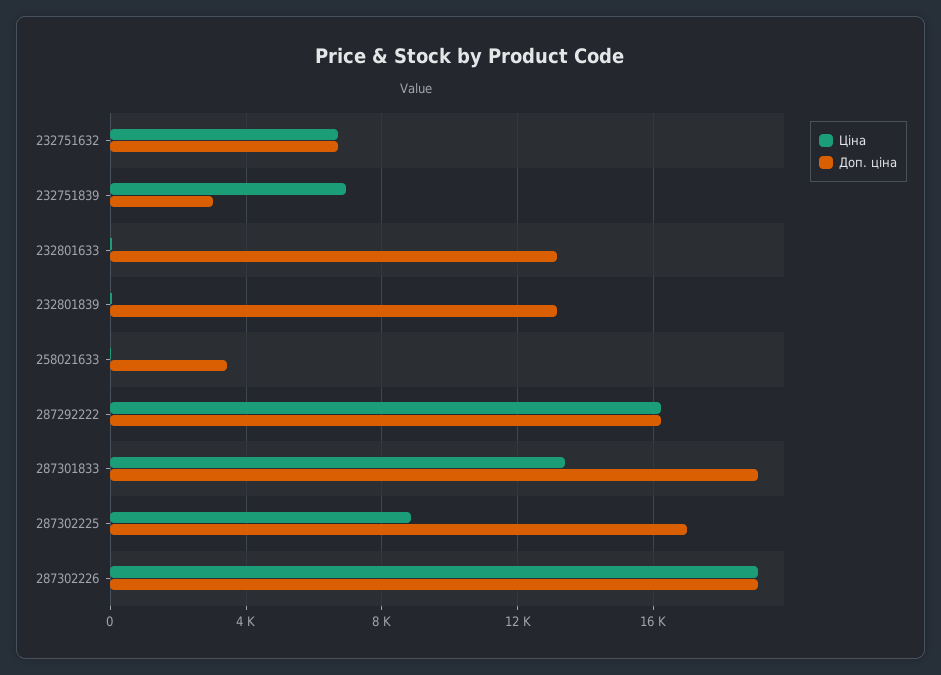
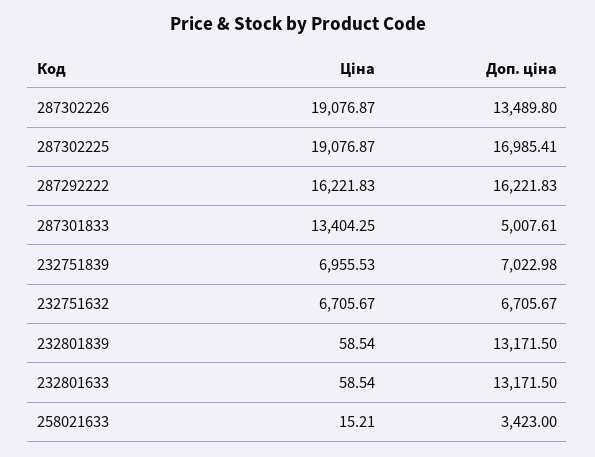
Доп. ціна, 232751839: 3000 -> 7022.98
Доп. ціна, 287301833: 19000 -> 5007.61
Ціна, 287302225: 9000 -> 19076.87
Доп. ціна, 287302226: 19000 -> 13489.8

